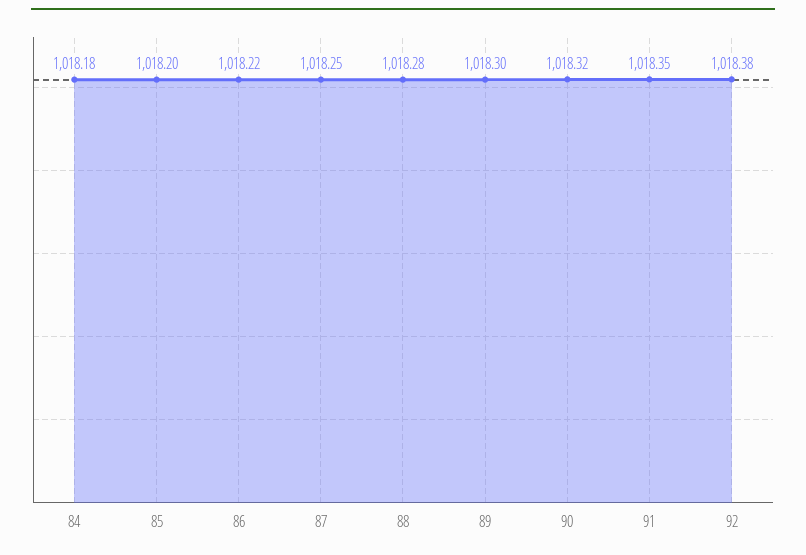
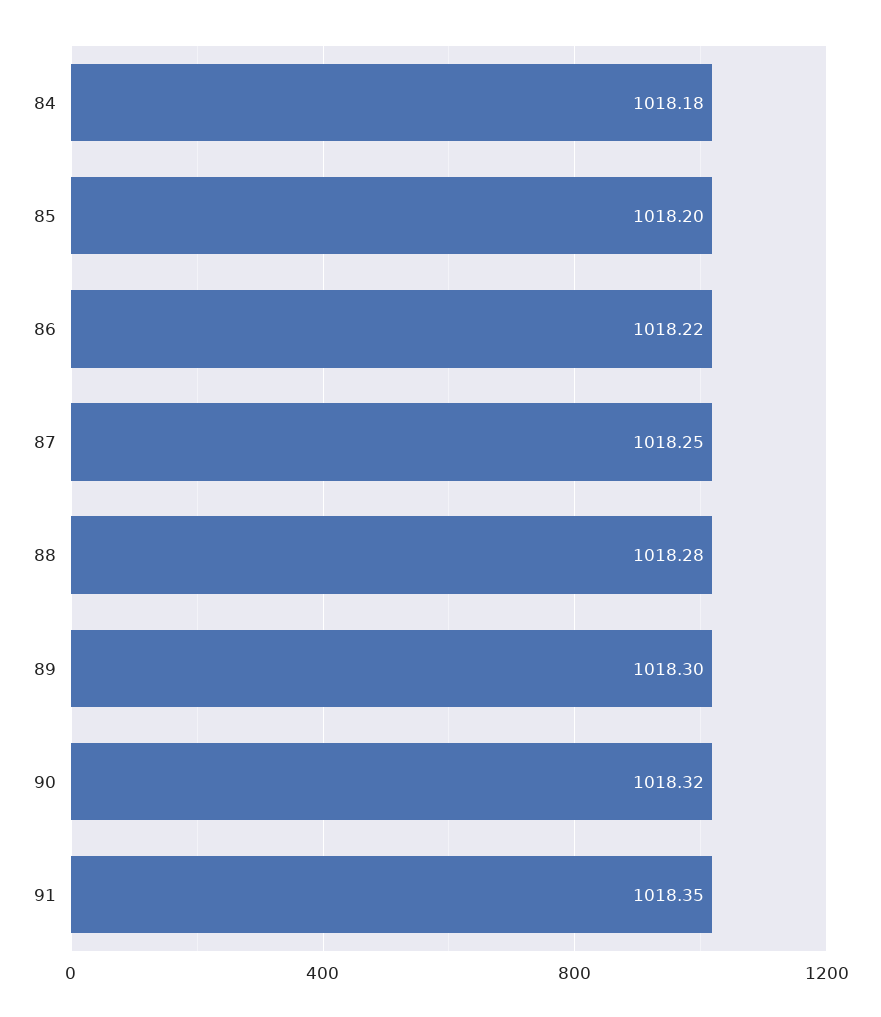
92: 1018.38 -> none

